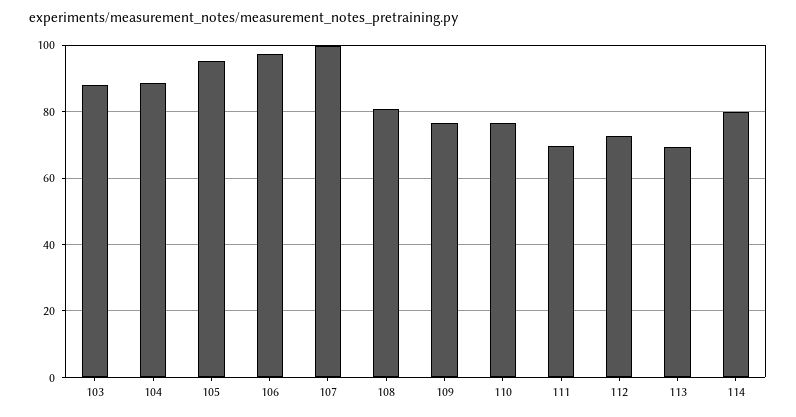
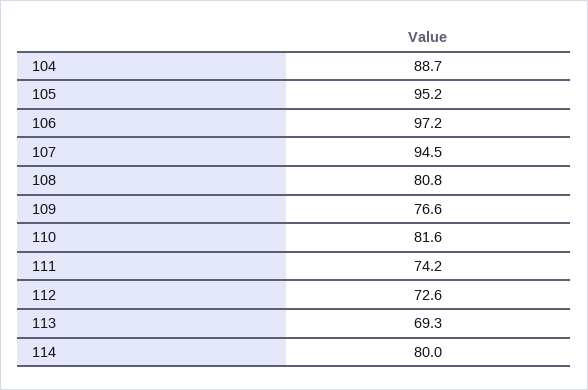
103: 88 -> none
107: 100 -> 94.5
110: 76 -> 81.6
111: 70 -> 74.2

